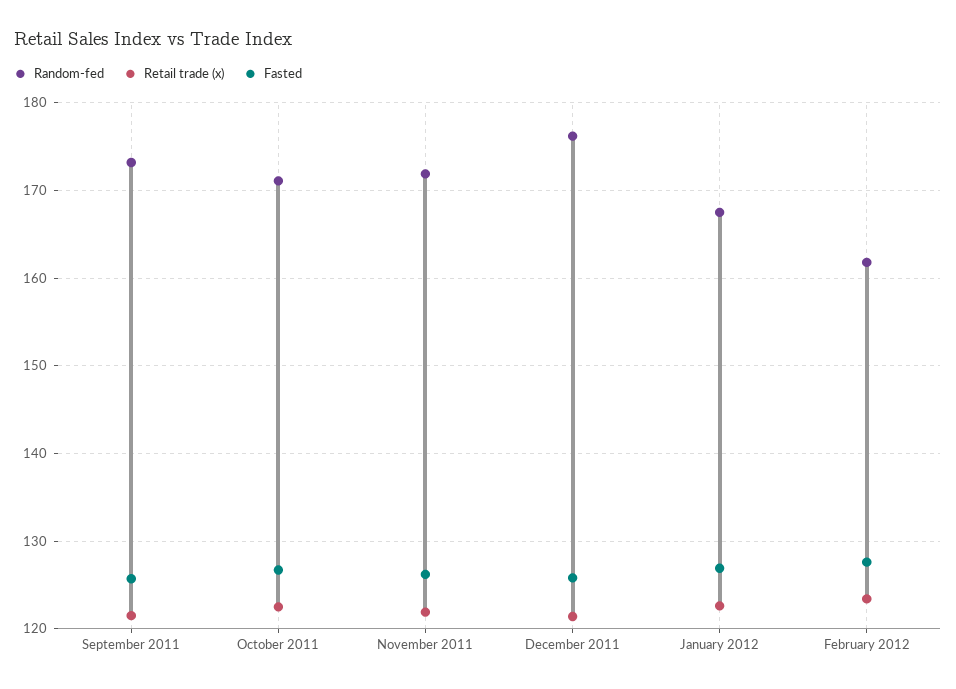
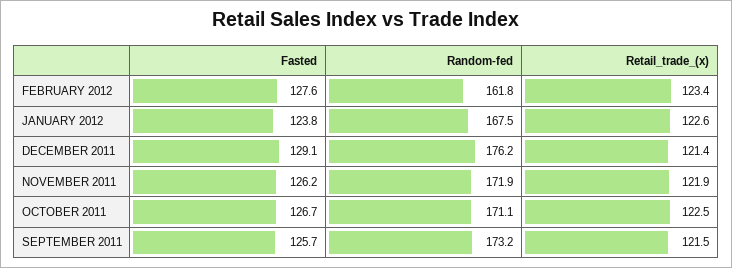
Fasted, December 2011: 126 -> 129.1
Fasted, January 2012: 127 -> 123.8

